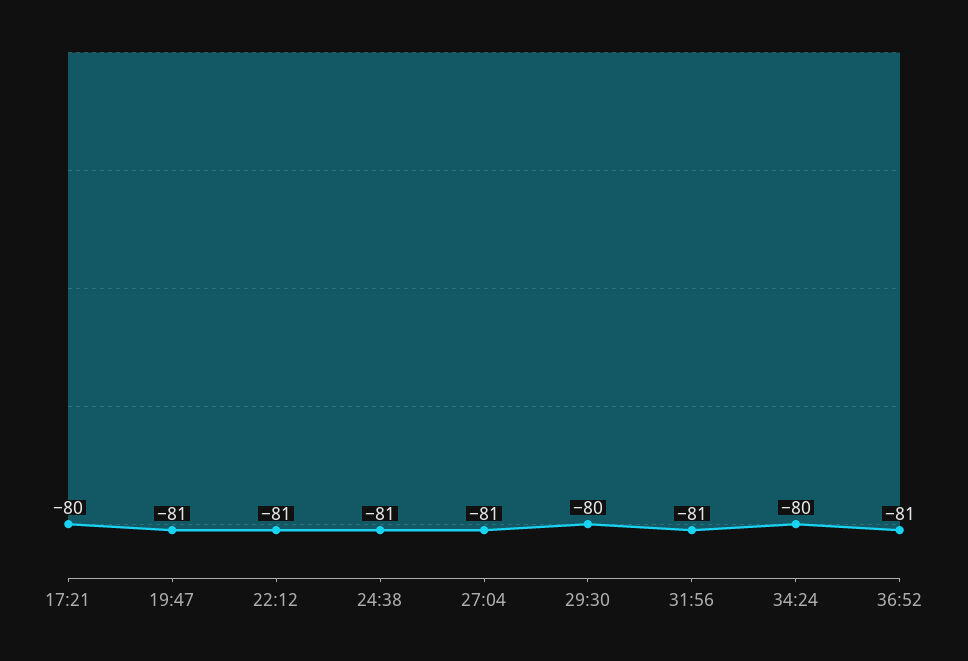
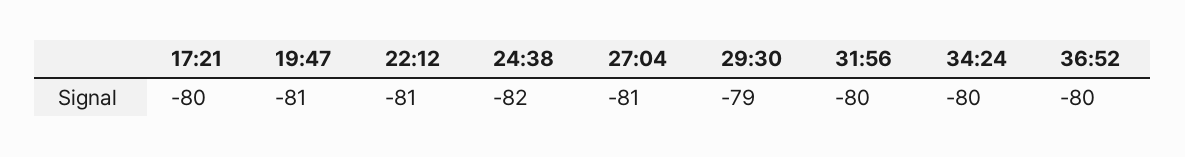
24:38: -81 -> -82
29:30: -80 -> -79
31:56: -81 -> -80
36:52: -81 -> -80

